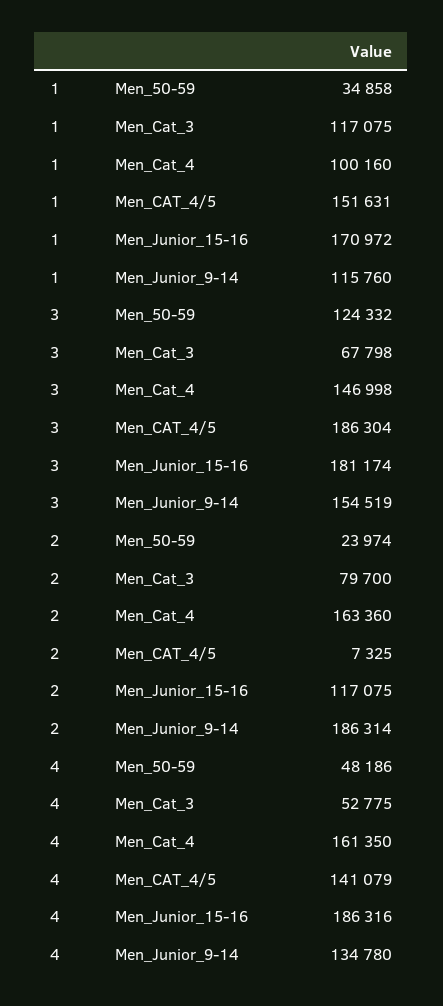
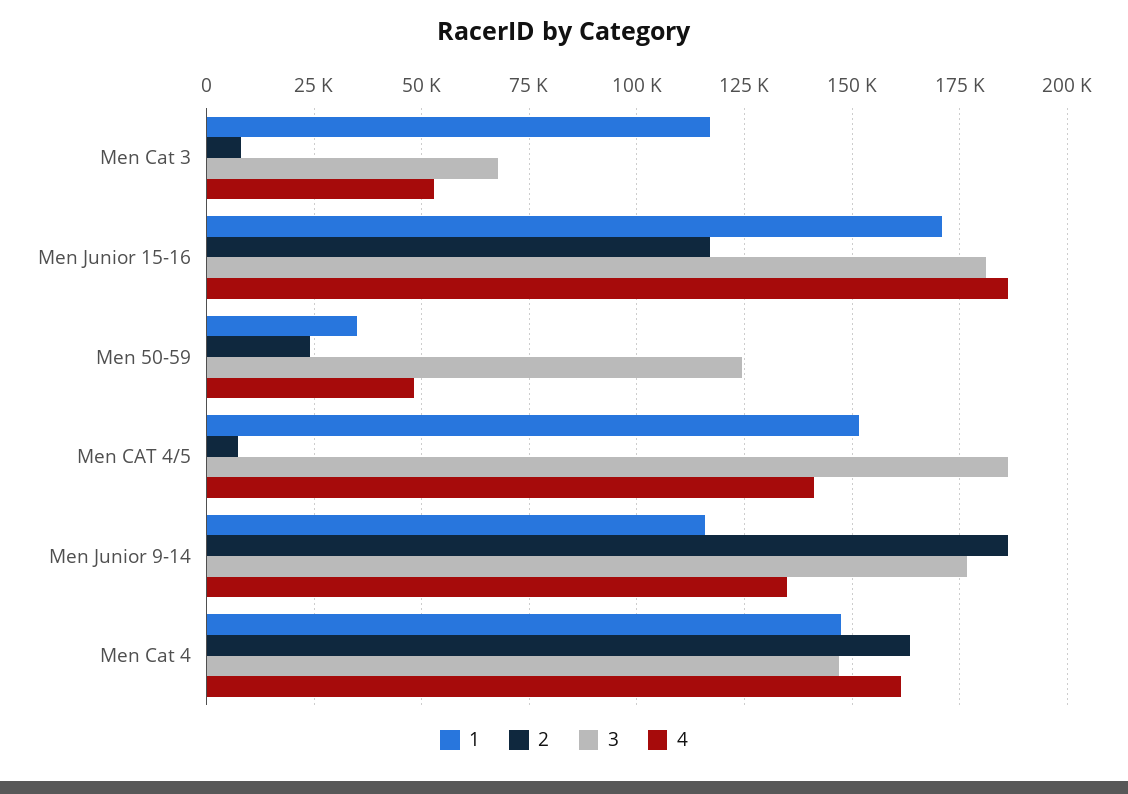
1, Men_Cat_4: 100160 -> 147500
3, Men_Junior_9-14: 154519 -> 177500
2, Men_Cat_3: 79700 -> 7500

